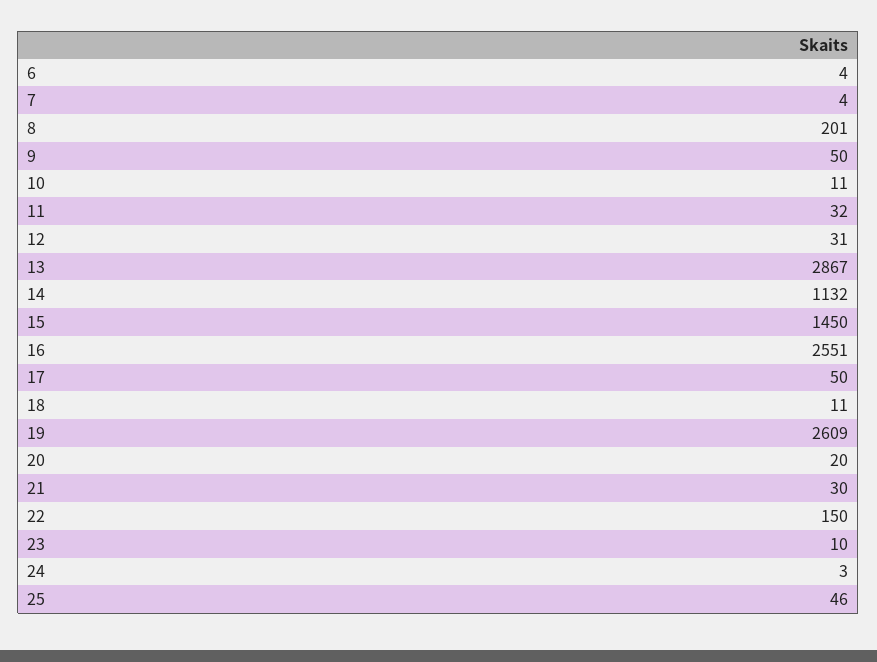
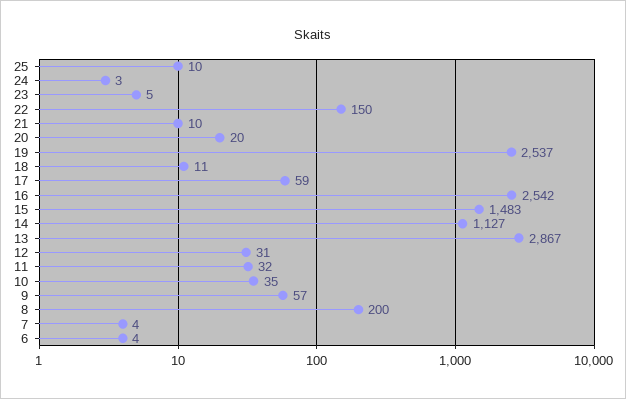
8: 201 -> 200
9: 50 -> 57
10: 11 -> 35
14: 1132 -> 1127
15: 1450 -> 1483
16: 2551 -> 2542
17: 50 -> 59
19: 2609 -> 2537
21: 30 -> 10
23: 10 -> 5
25: 46 -> 10

